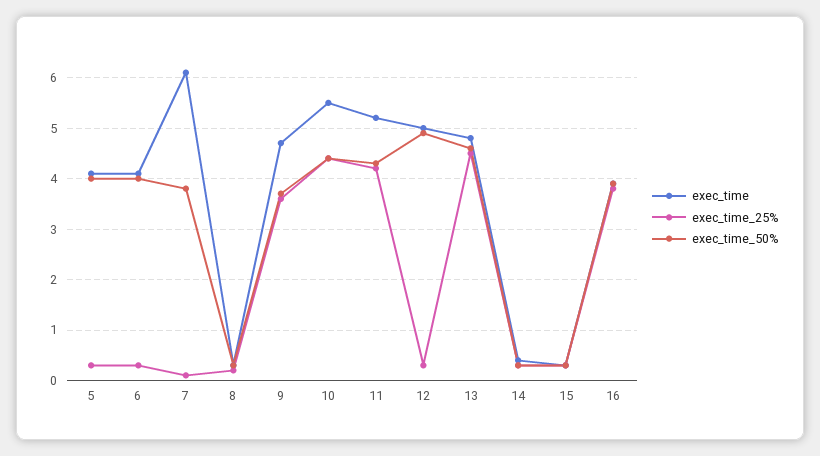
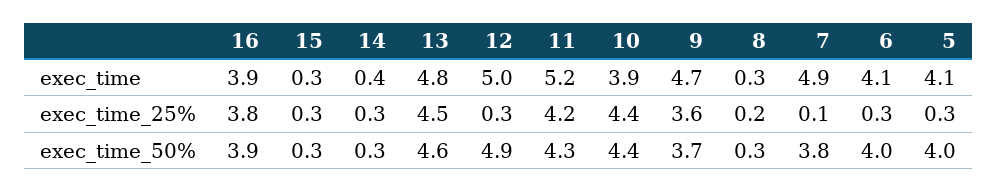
exec_time, 7: 6 -> 4.9
exec_time, 10: 5.5 -> 3.9

